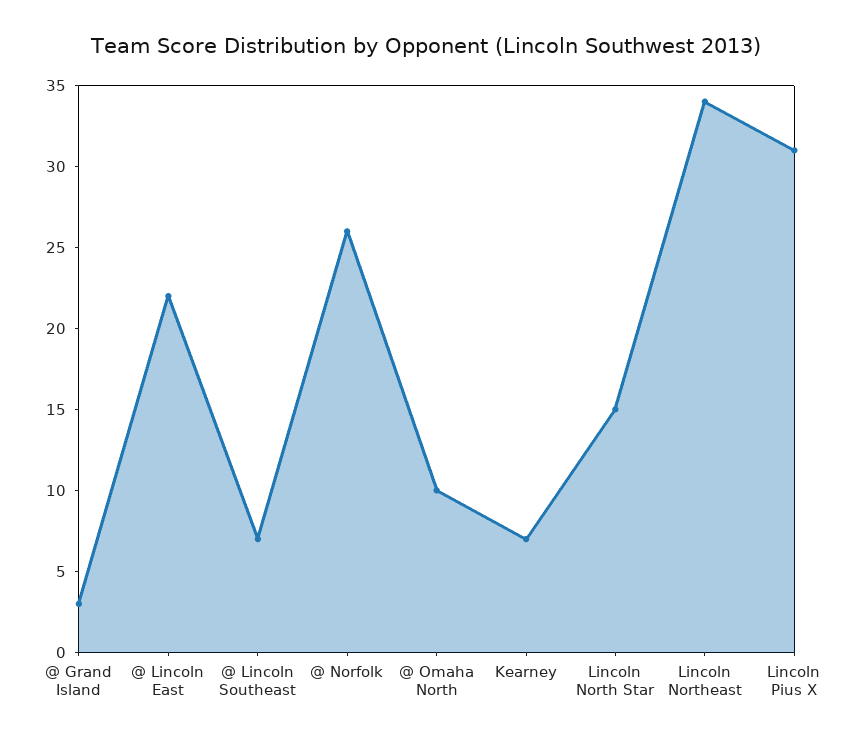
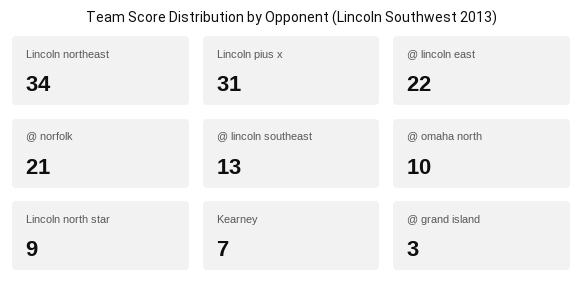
@ Lincoln Southeast: 7 -> 13
@ Norfolk: 26 -> 21
Lincoln North Star: 15 -> 9

